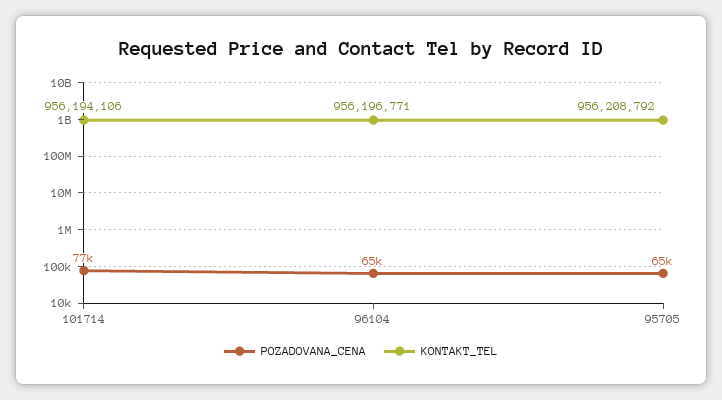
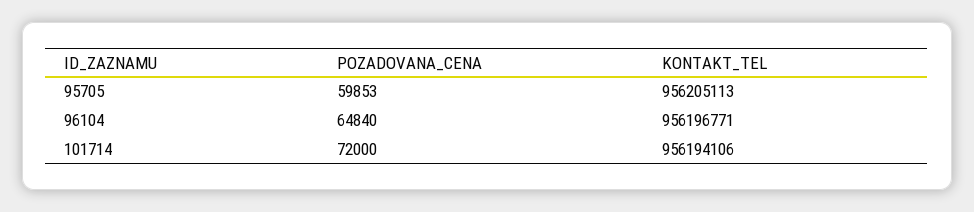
POZADOVANA_CENA, 101714: 77000 -> 72000
POZADOVANA_CENA, 95705: 65000 -> 59853
KONTAKT_TEL, 95705: 956208792 -> 956205113

